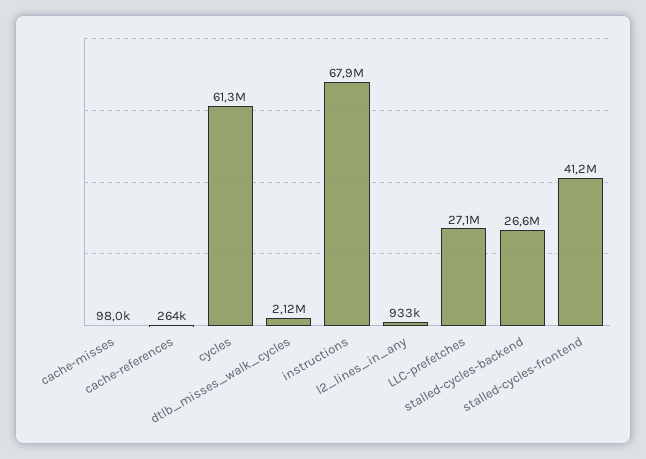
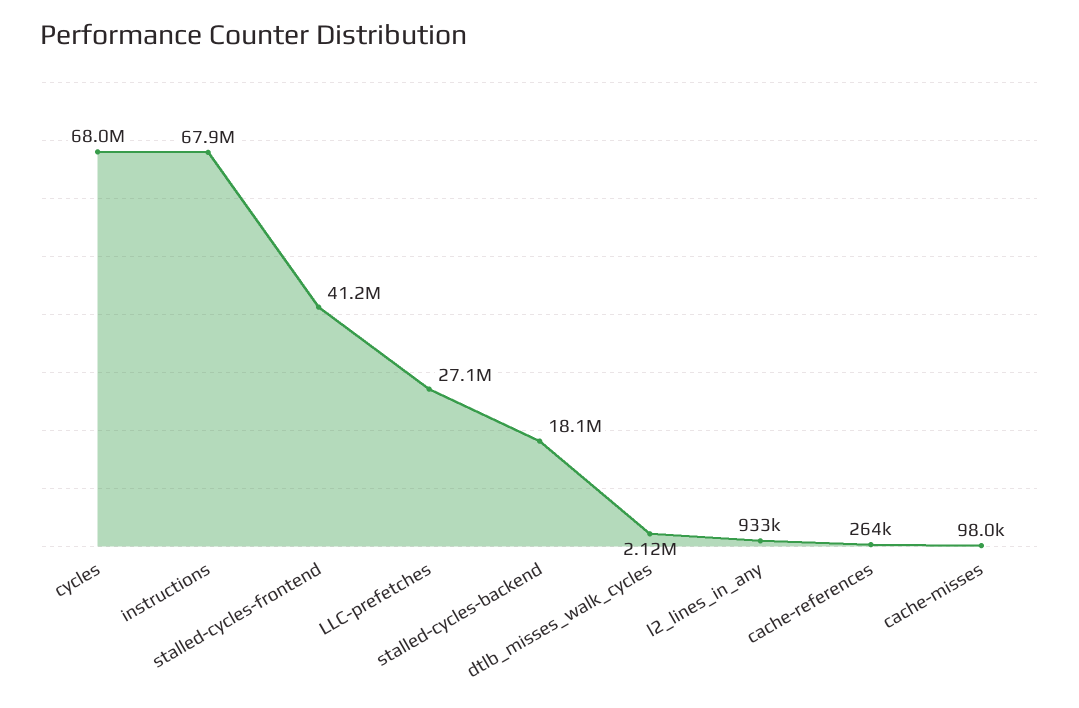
cycles: 61300000 -> 68000000
stalled-cycles-backend: 26600000 -> 18100000

